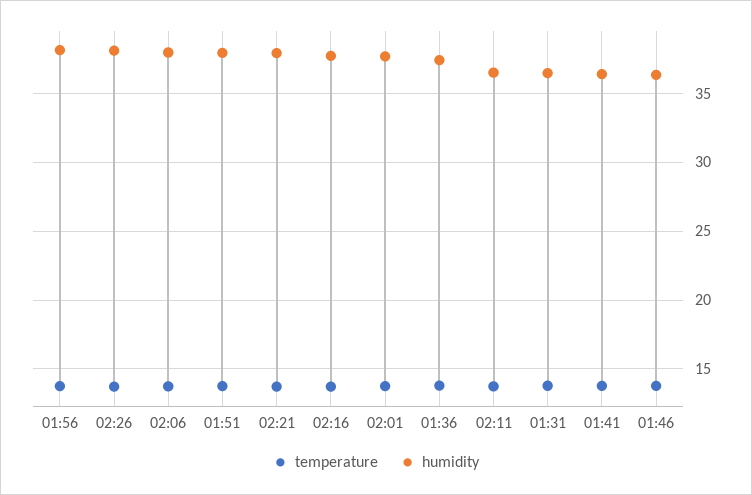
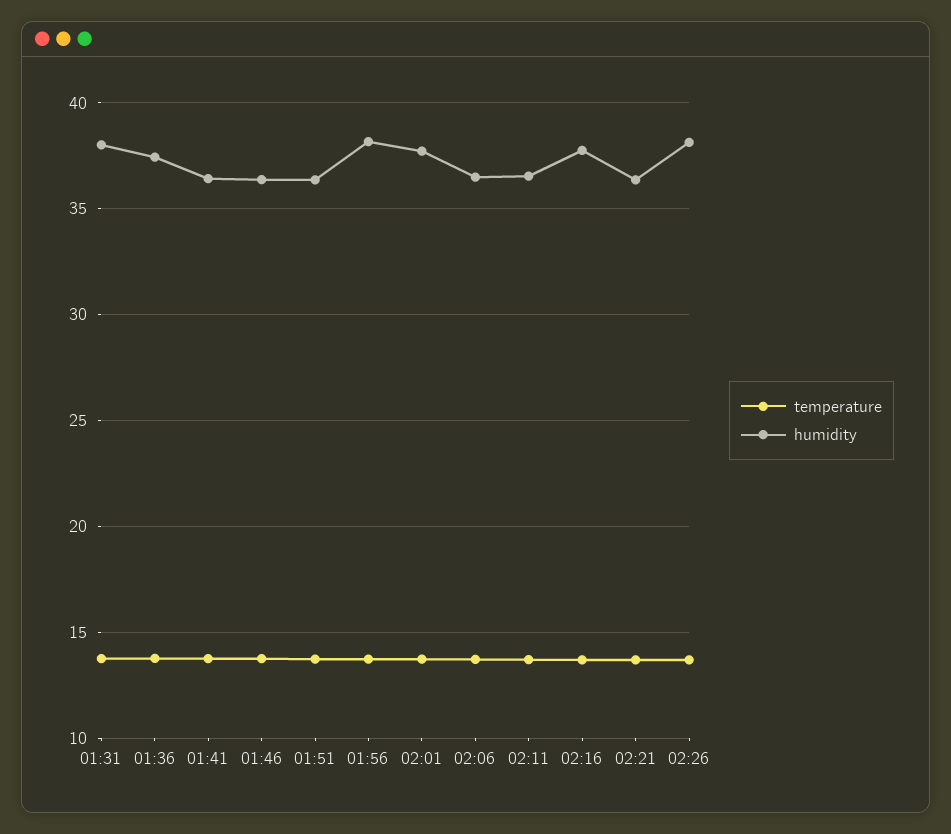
humidity, 02:06: 38 -> 36.5
humidity, 01:51: 38 -> 36.5
humidity, 02:21: 38 -> 36.5
humidity, 01:31: 36.5 -> 38

